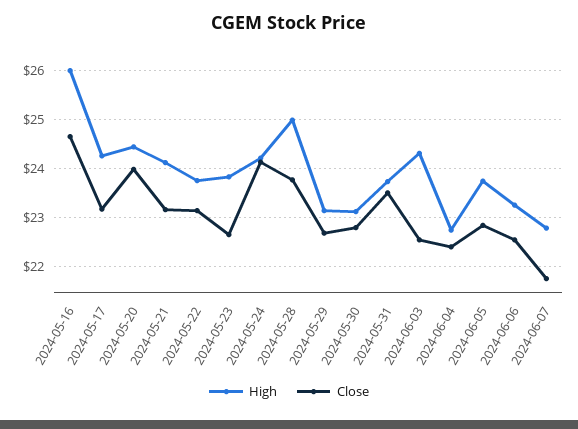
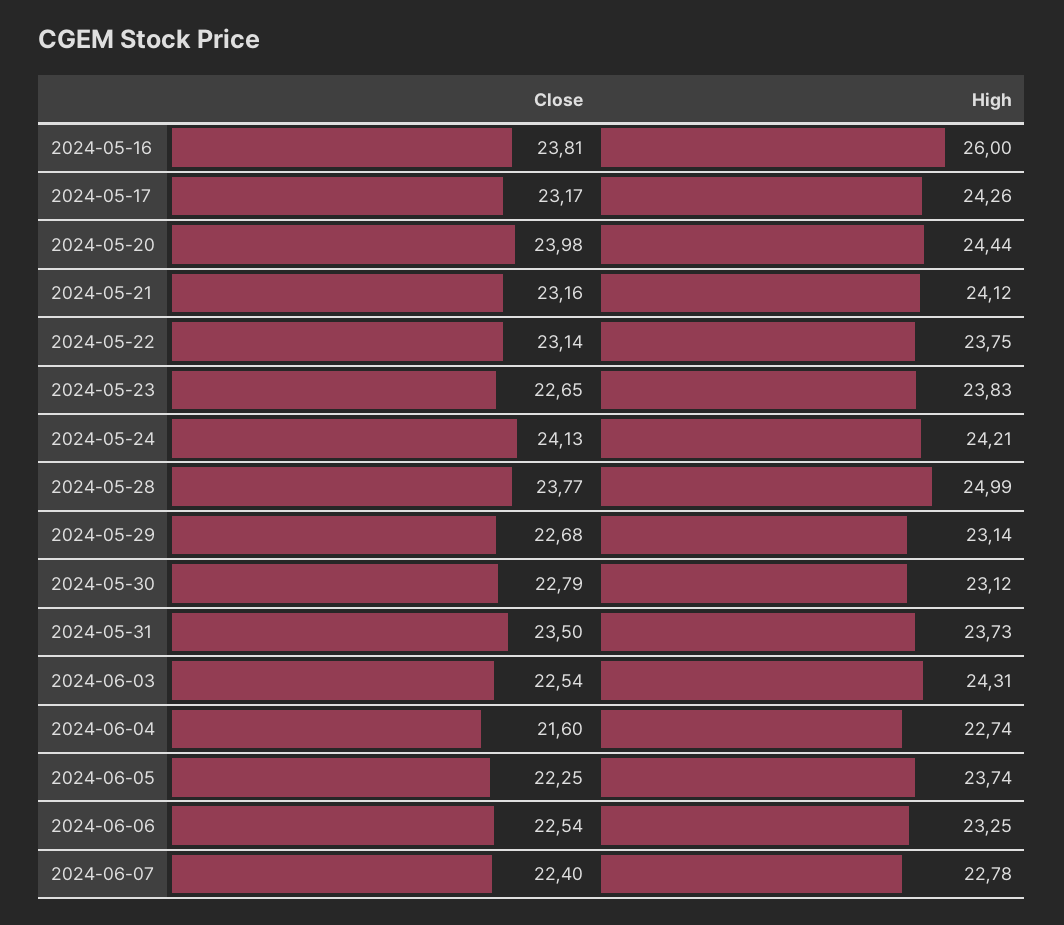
Close, 2024-05-16: 24.6 -> 23.81
Close, 2024-06-04: 22.4 -> 21.6
Close, 2024-06-05: 22.8 -> 22.25
Close, 2024-06-07: 21.8 -> 22.4

